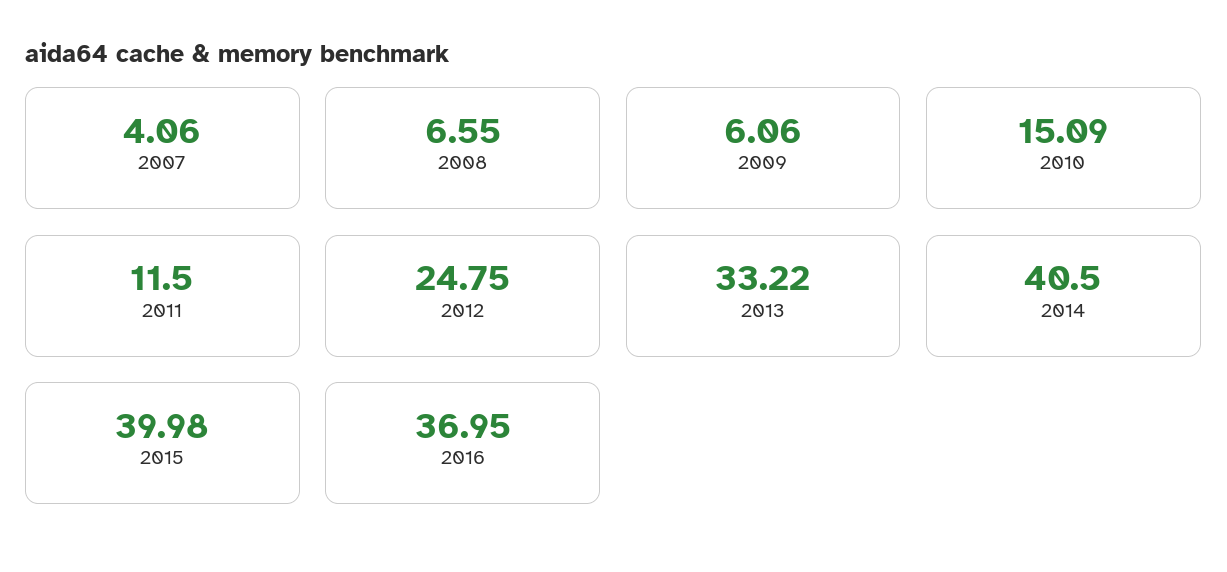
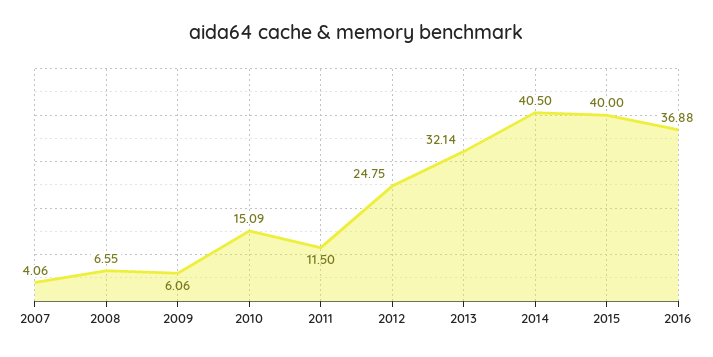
2013: 33.22 -> 32.14
2015: 39.98 -> 40
2016: 36.95 -> 36.88

